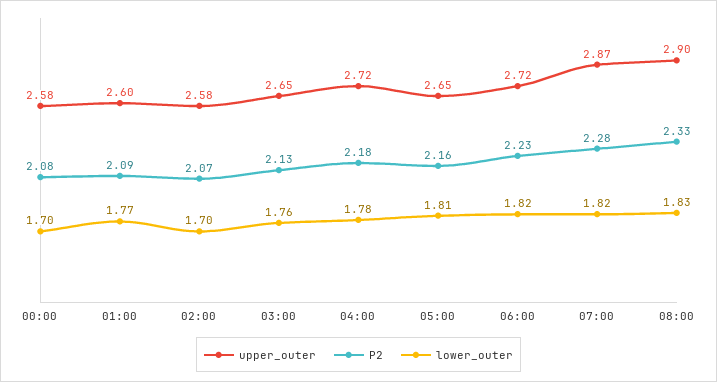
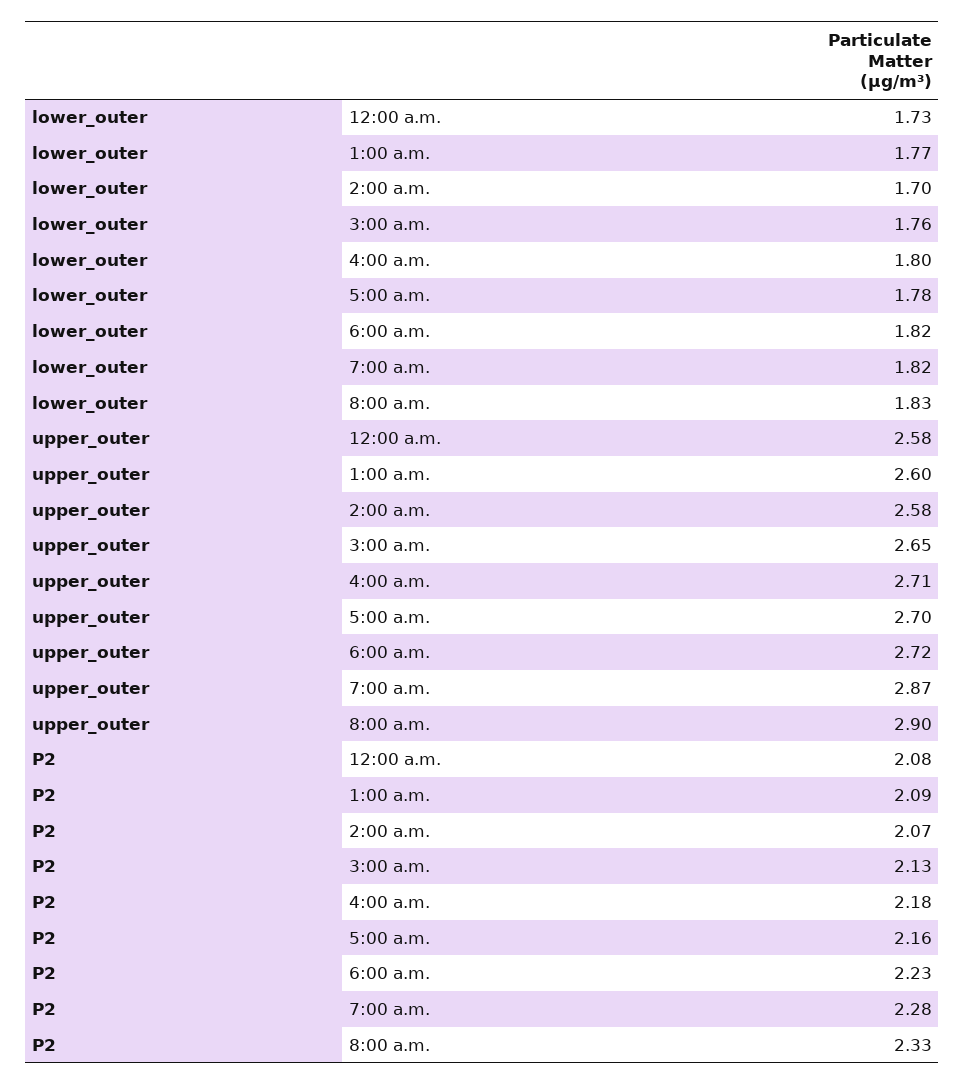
lower_outer, 00:00: 1.7 -> 1.73
upper_outer, 04:00: 2.72 -> 2.71
lower_outer, 04:00: 1.78 -> 1.8
upper_outer, 05:00: 2.65 -> 2.7
lower_outer, 05:00: 1.81 -> 1.78

